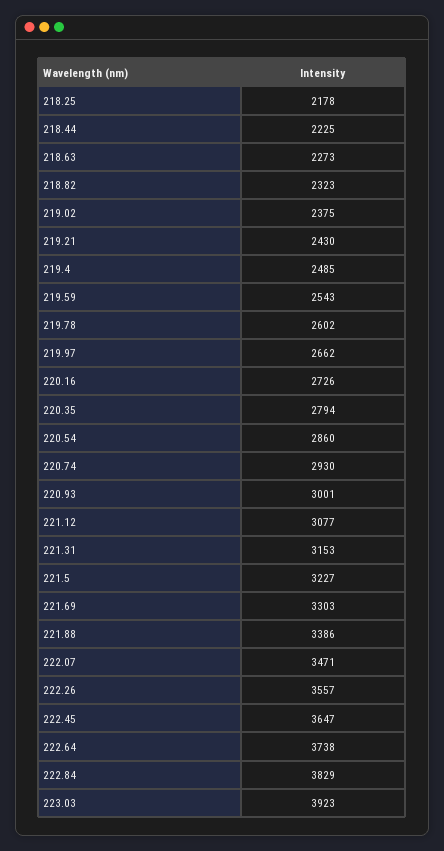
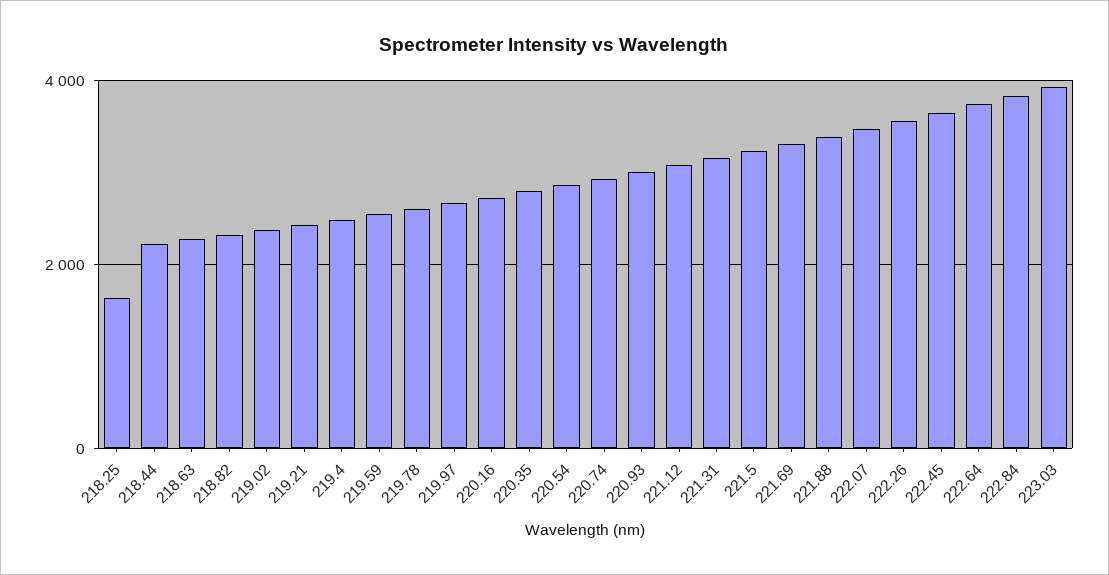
218.25: 2178 -> 1600

